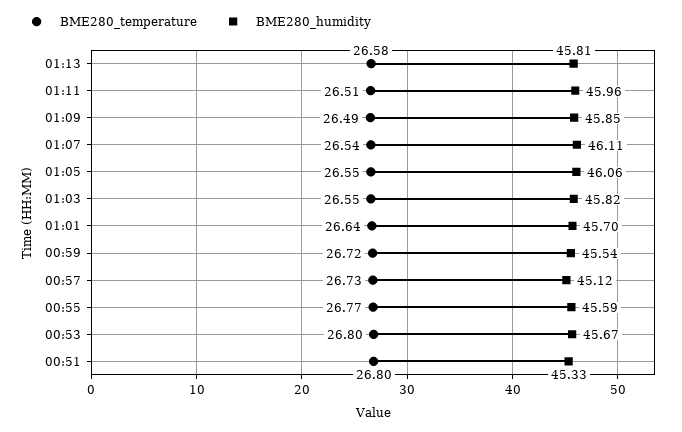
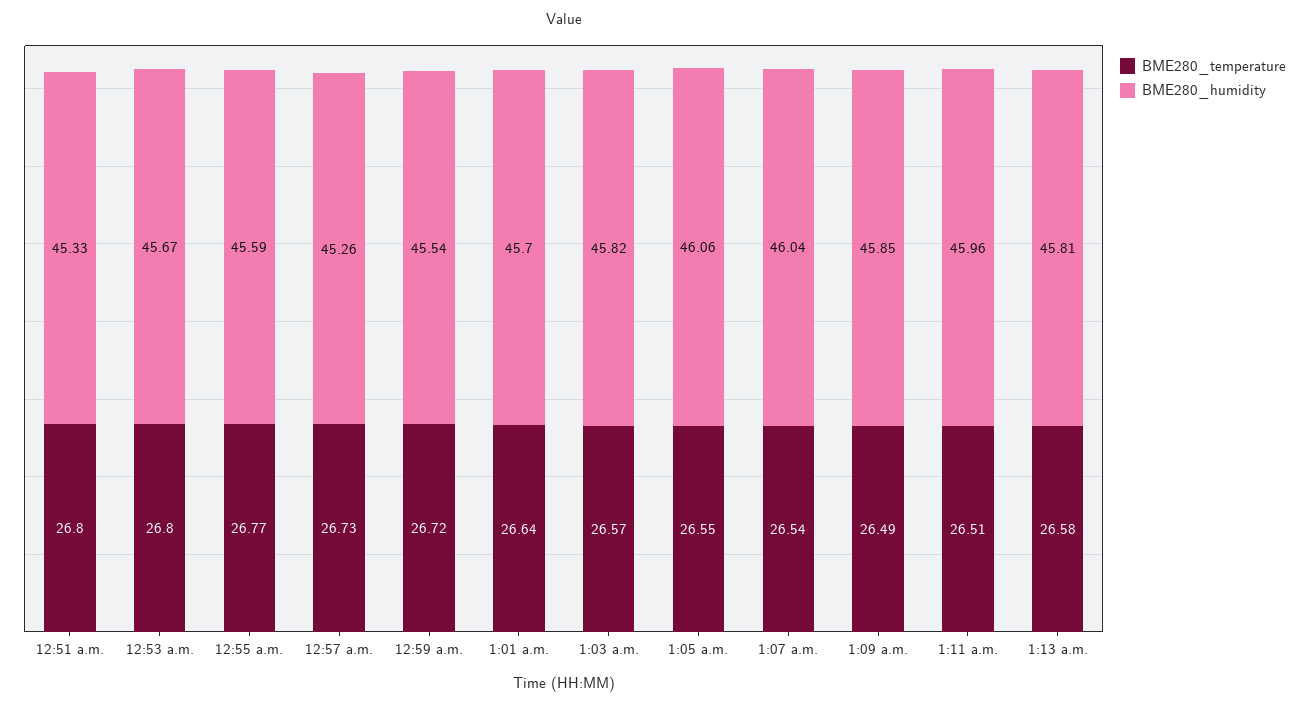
BME280_humidity, 01:07: 46.11 -> 46.04
BME280_temperature, 01:03: 26.55 -> 26.57
BME280_humidity, 00:57: 45.12 -> 45.26

